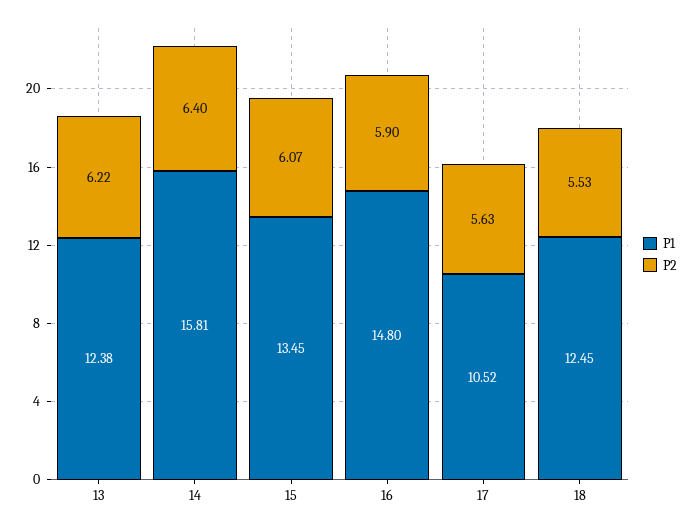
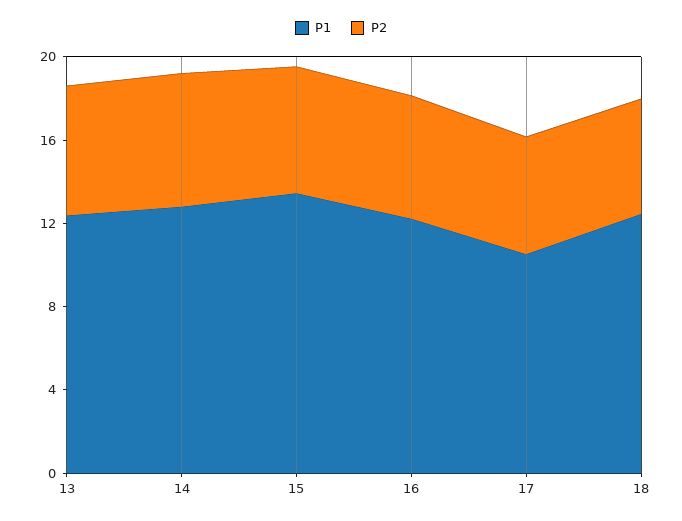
P1, 14: 15.81 -> 13
P1, 16: 14.8 -> 12

